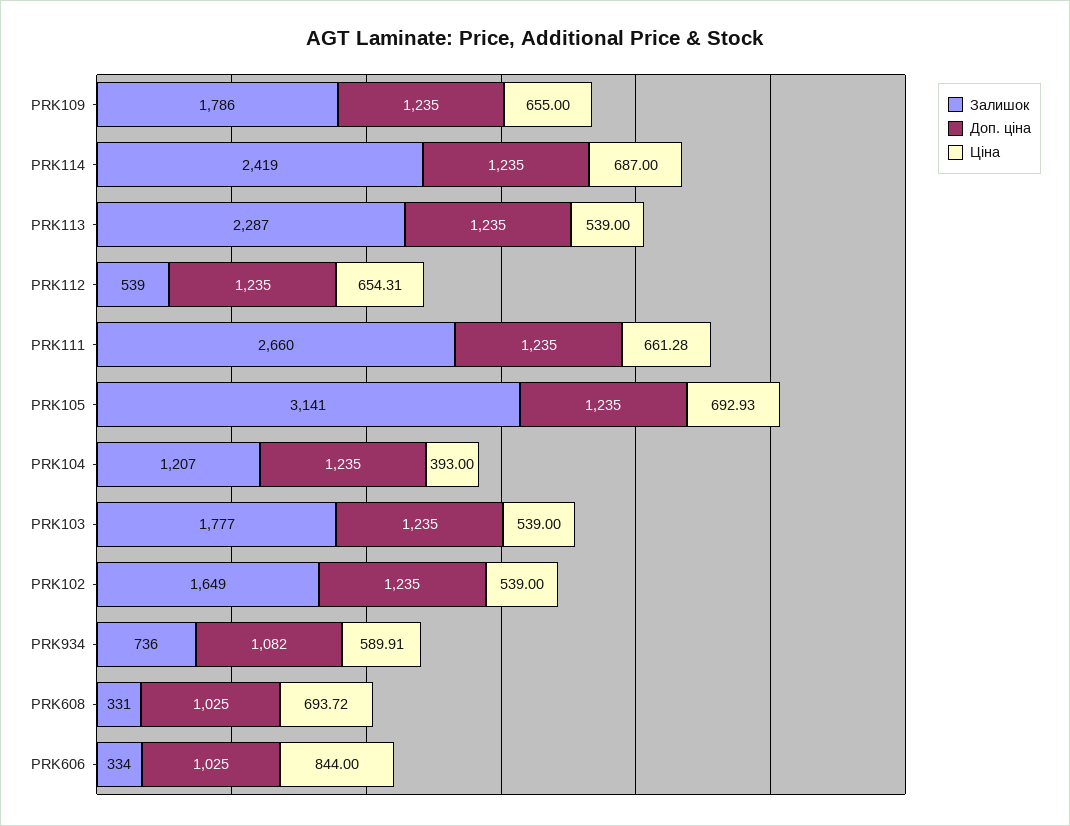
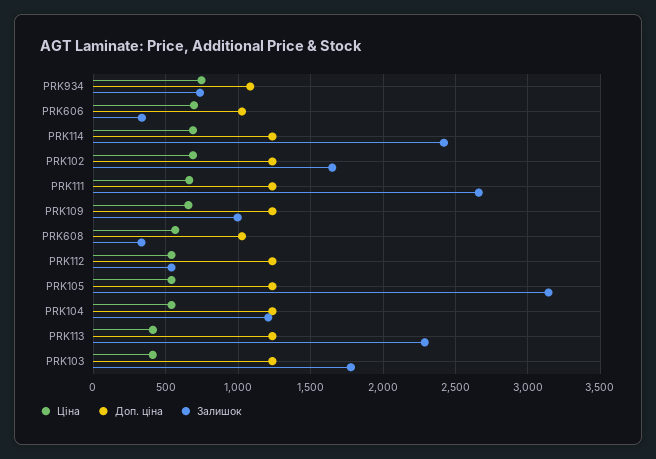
Залишок, PRK109: 1786 -> 1000
Ціна, PRK113: 539 -> 400
Ціна, PRK112: 654.31 -> 550
Ціна, PRK105: 692.93 -> 550
Ціна, PRK104: 393 -> 550
Ціна, PRK103: 539 -> 400
Ціна, PRK102: 539 -> 700
Ціна, PRK934: 589.91 -> 750
Ціна, PRK608: 693.72 -> 550
Ціна, PRK606: 844 -> 700

